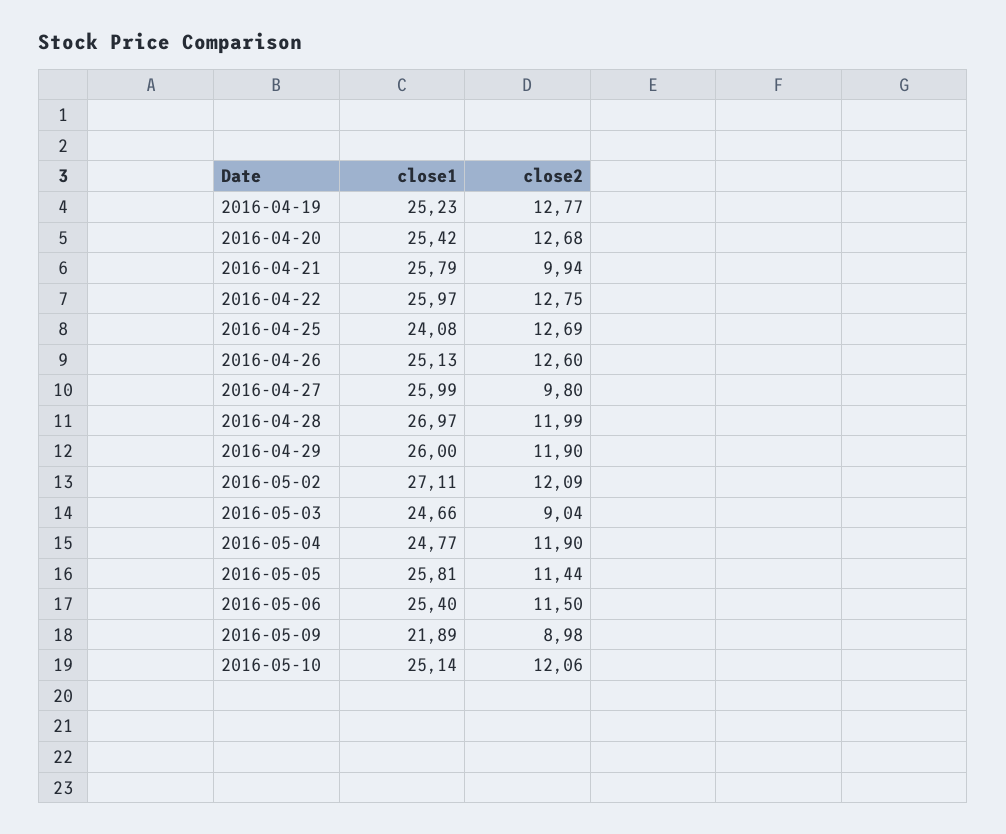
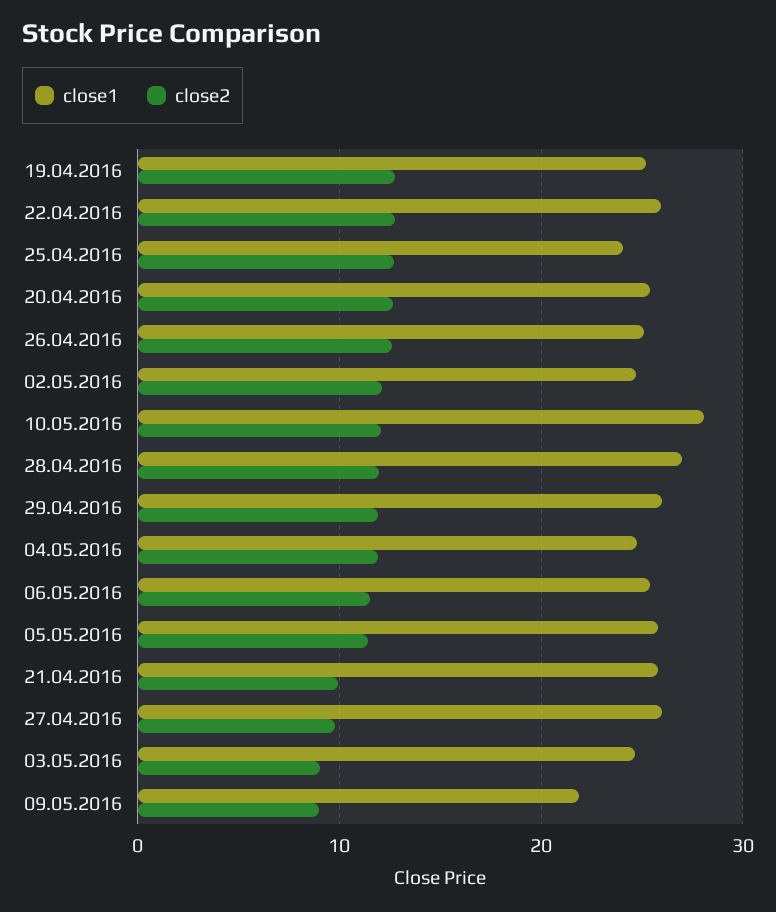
close1, 2016-05-02: 27.11 -> 25
close1, 2016-05-10: 25.14 -> 28

